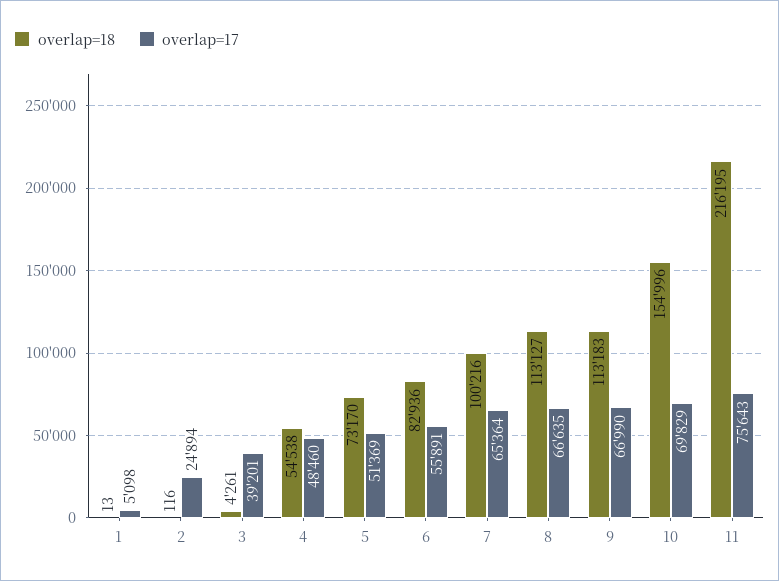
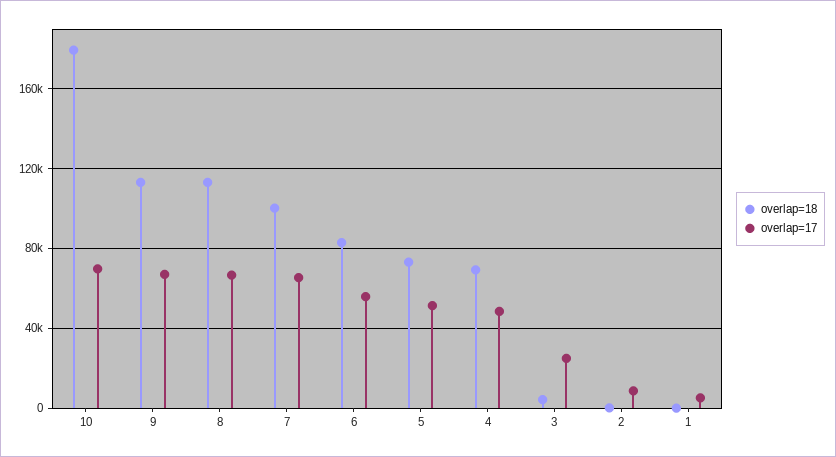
overlap=17, 2: 24894 -> 10000
overlap=17, 3: 39201 -> 25000
overlap=18, 4: 54538 -> 70000
overlap=18, 10: 154996 -> 180000
overlap=18, 11: 216195 -> none
overlap=17, 11: 75643 -> none

